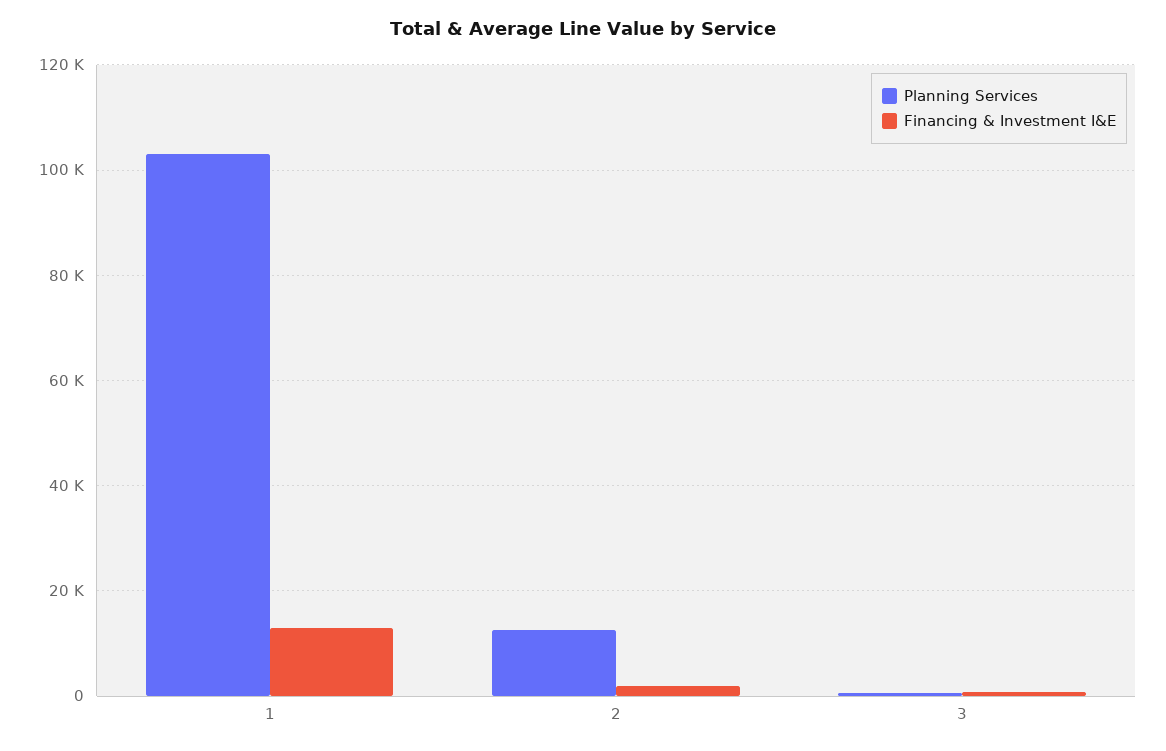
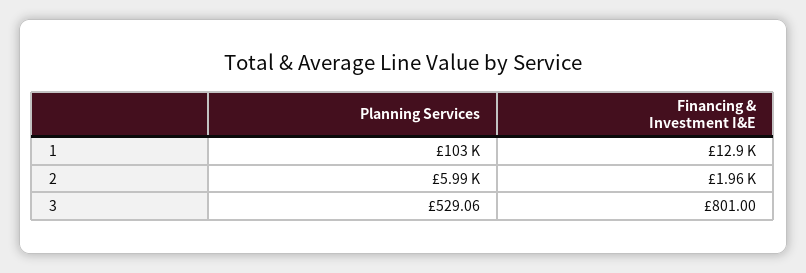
Planning Services, 2: 12000 -> 5990

